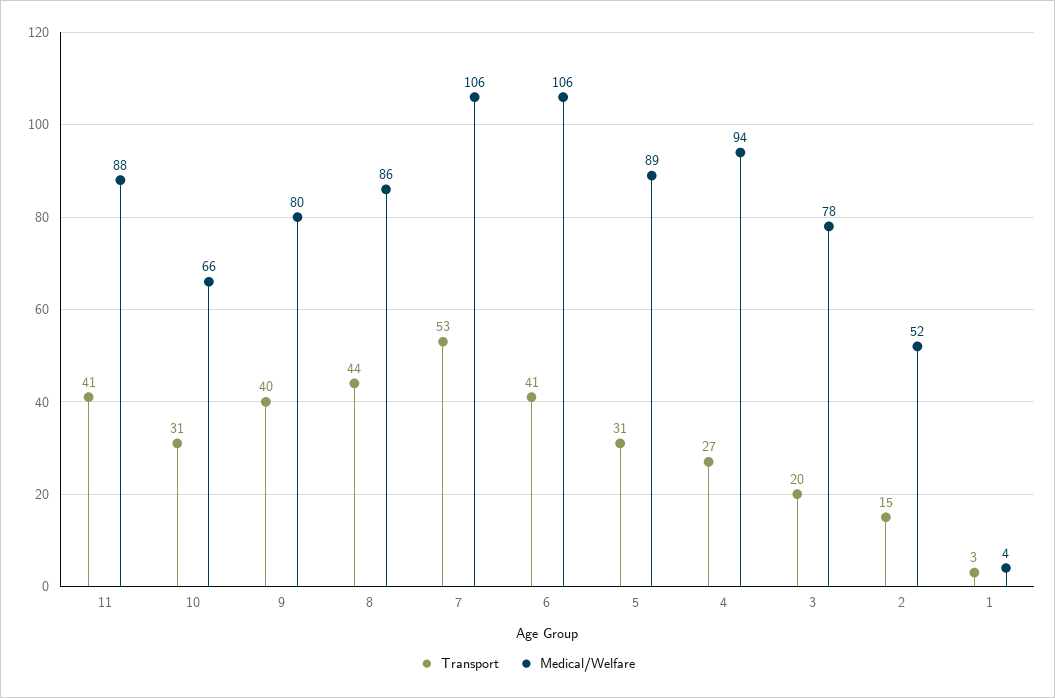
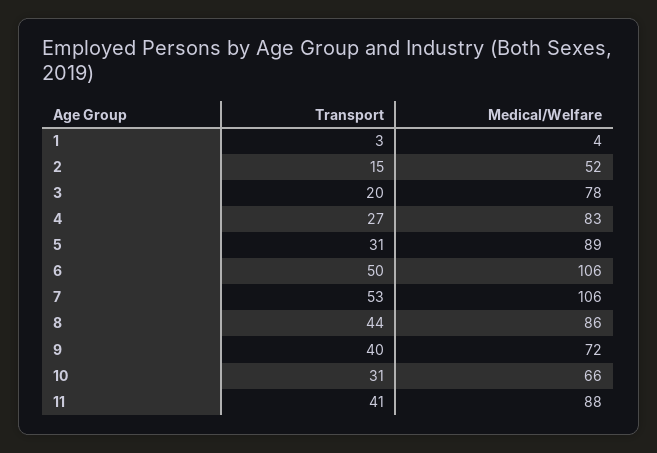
Medical/Welfare, 9: 80 -> 72
Transport, 6: 41 -> 50
Medical/Welfare, 4: 94 -> 83

